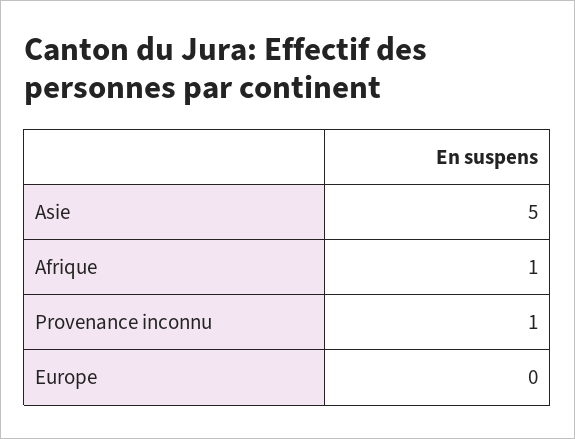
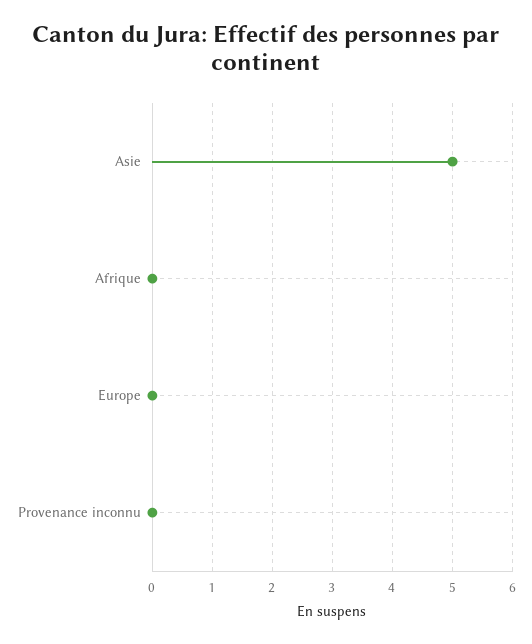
Afrique: 1 -> 0
Provenance inconnu: 1 -> 0

